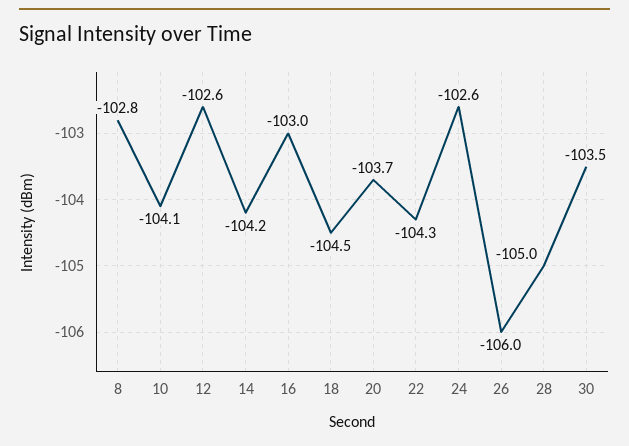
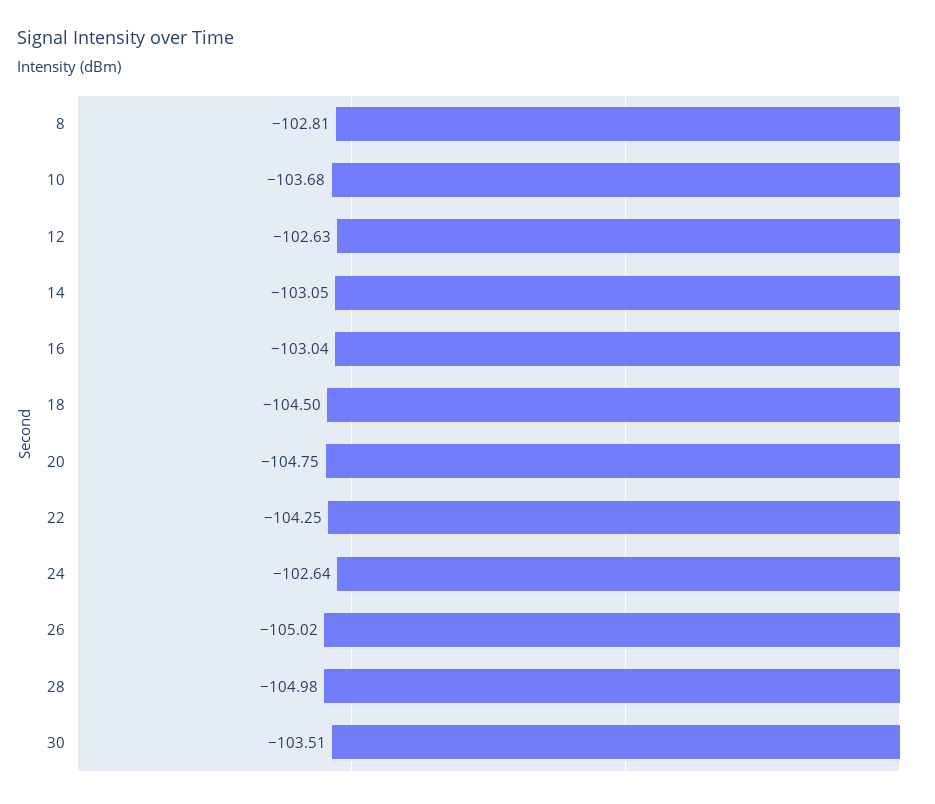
10: -104.1 -> -103.68
14: -104.2 -> -103.05
20: -103.7 -> -104.75
26: -106 -> -105.02

